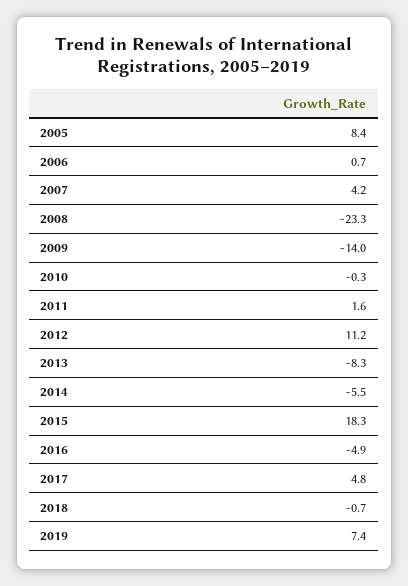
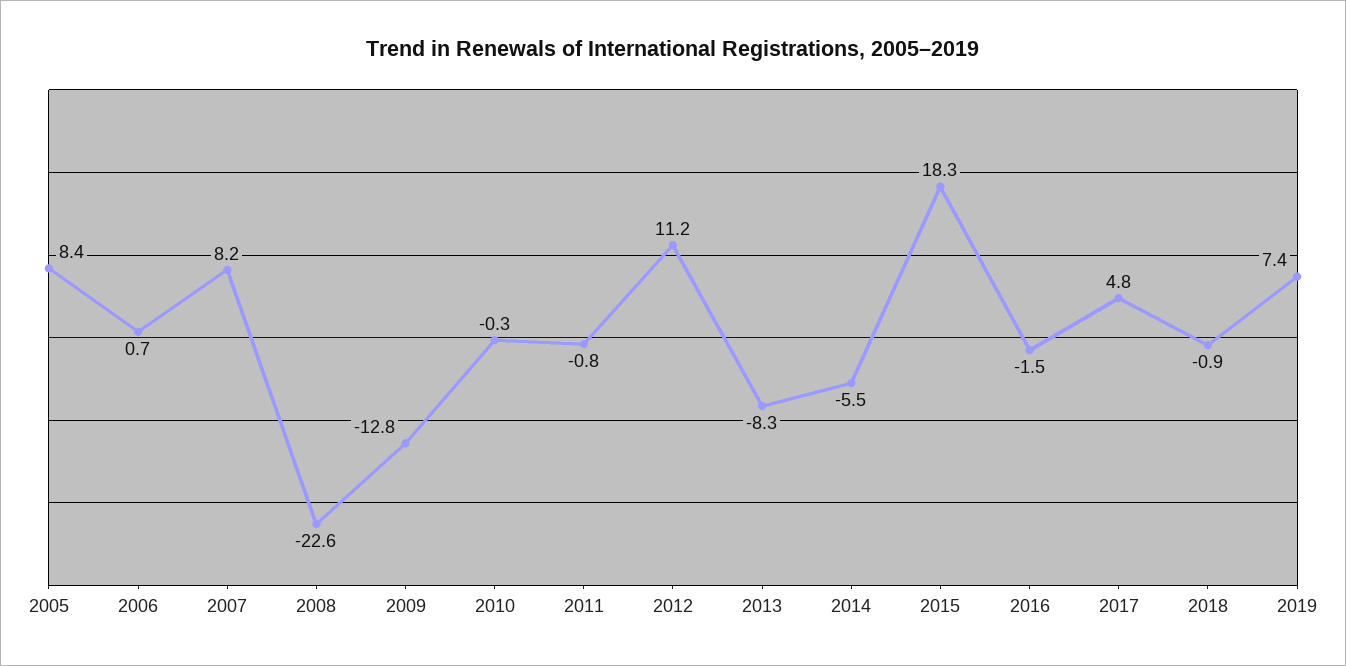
2007: 4.2 -> 8.2
2008: -23.3 -> -22.6
2009: -14 -> -12.8
2011: 1.6 -> -0.8
2016: -4.9 -> -1.5
2018: -0.7 -> -0.9

